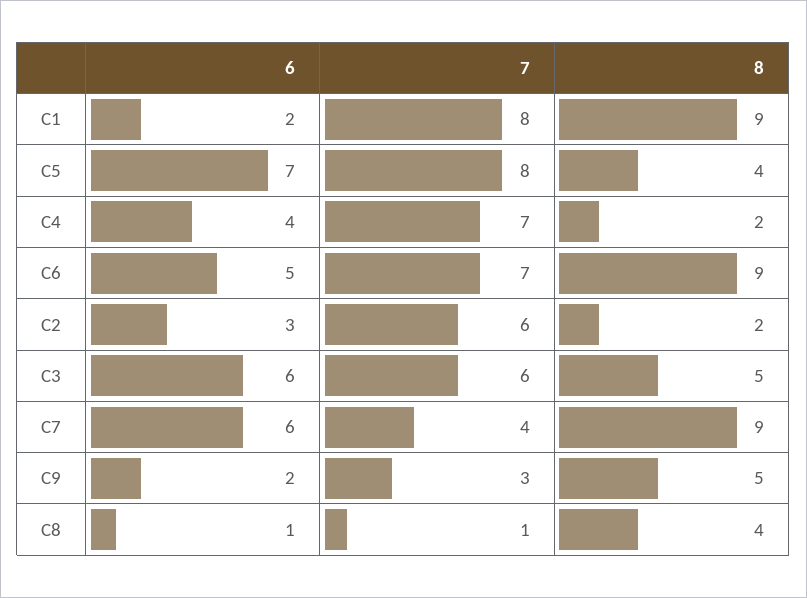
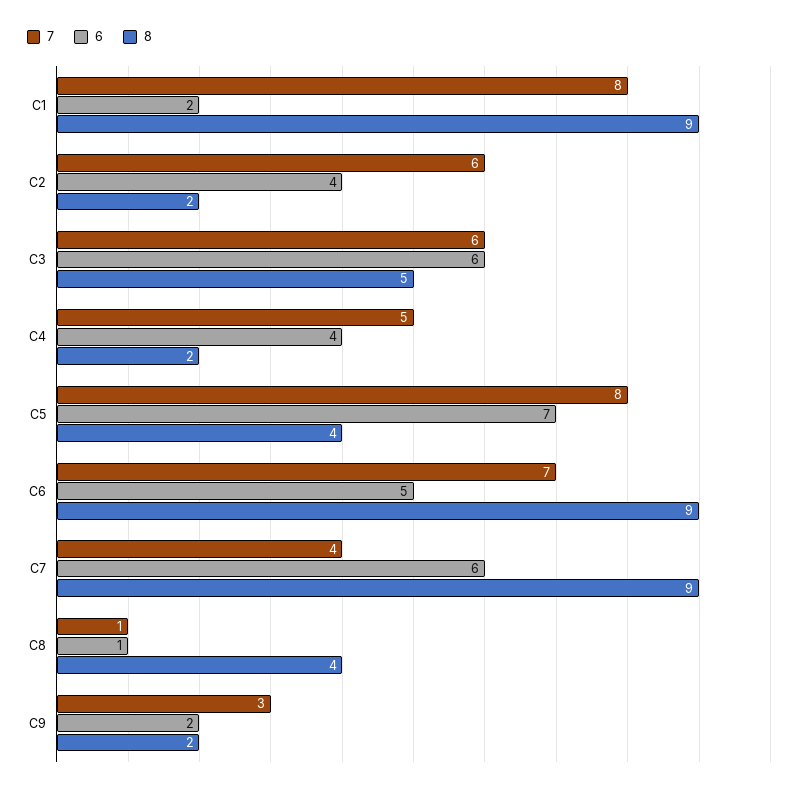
7, C4: 7 -> 5
6, C2: 3 -> 4
8, C9: 5 -> 2

